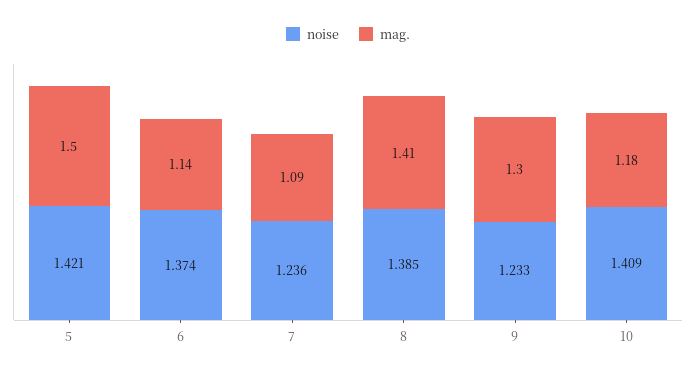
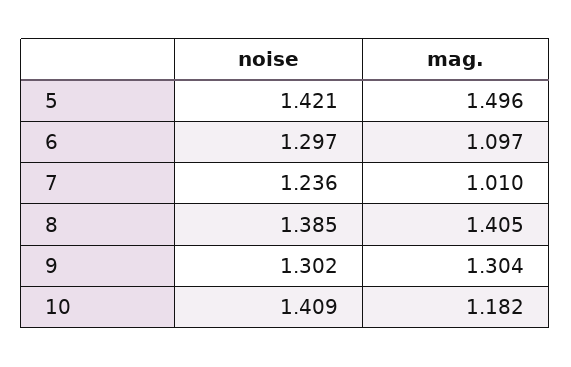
noise, 6: 1.374 -> 1.297
mag., 6: 1.14 -> 1.097
mag., 7: 1.09 -> 1.01
noise, 9: 1.233 -> 1.302

